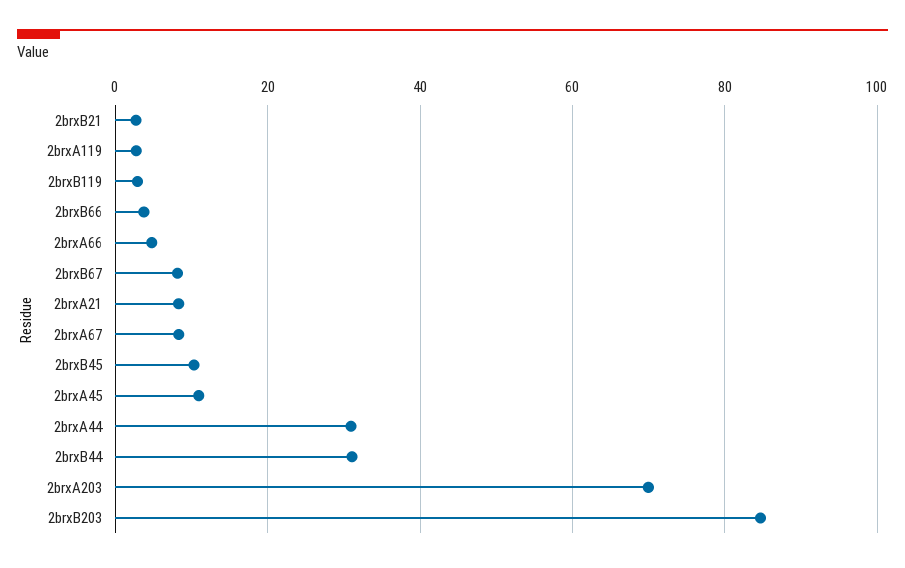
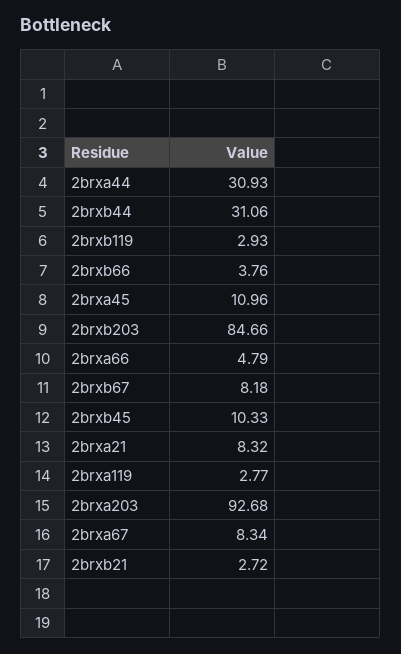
2brxA203: 70 -> 92.68

